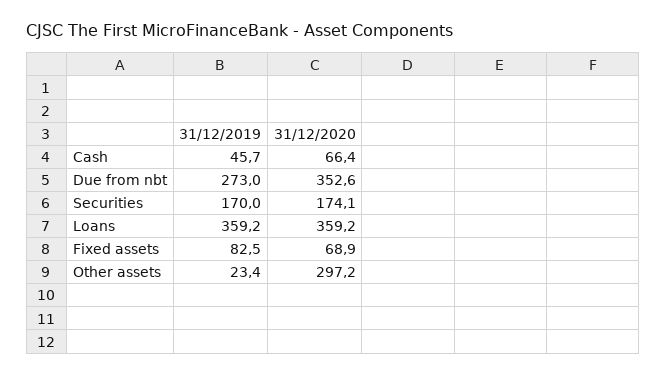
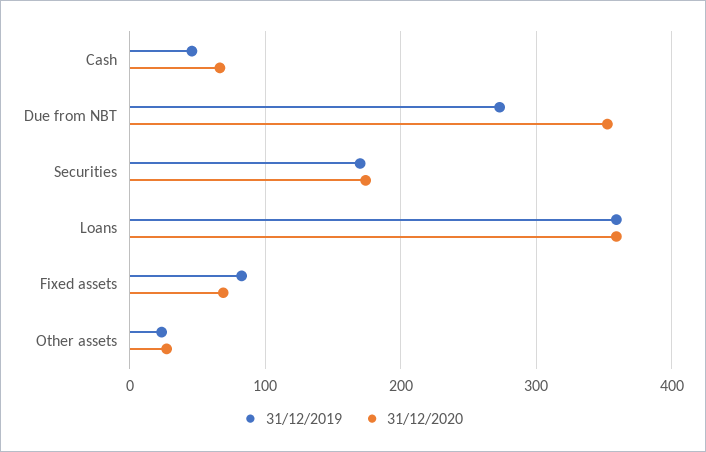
31/12/2020, Other assets: 297.2 -> 30

